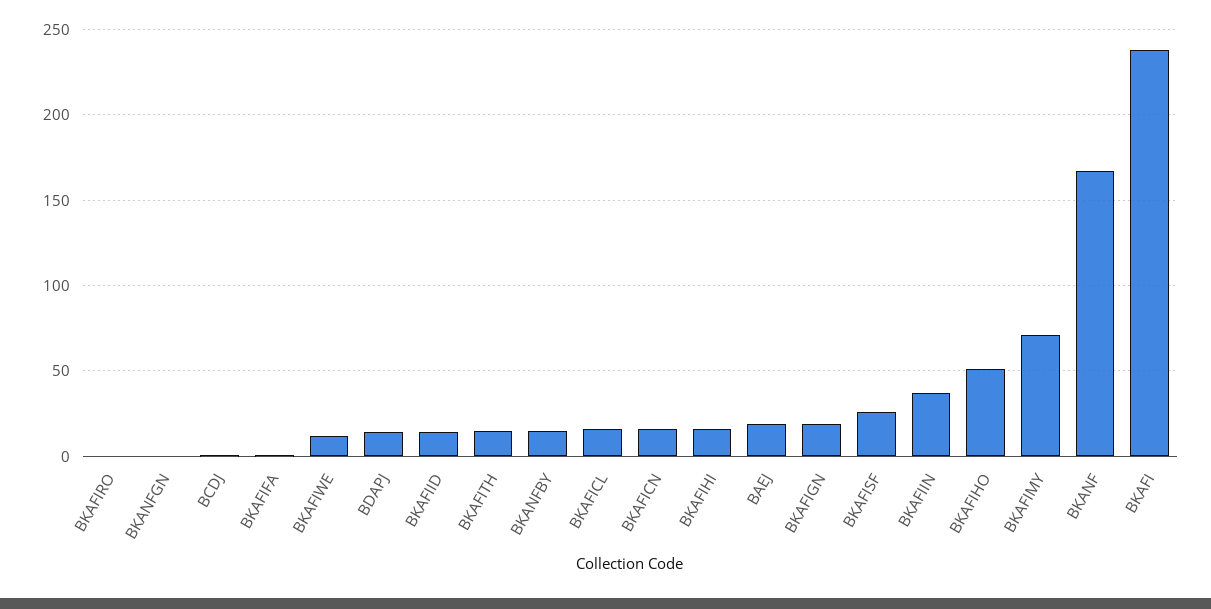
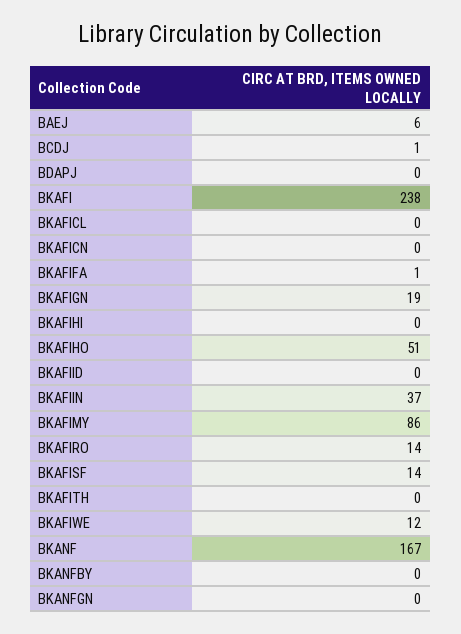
BKAFIRO: 0 -> 14
BDAPJ: 15 -> 0
BKAFIID: 15 -> 0
BKAFITH: 15 -> 0
BKANFBY: 15 -> 0
BKAFICL: 15 -> 0
BKAFICN: 15 -> 0
BKAFIHI: 15 -> 0
BAEJ: 20 -> 6
BKAFISF: 25 -> 14
BKAFIMY: 70 -> 86

